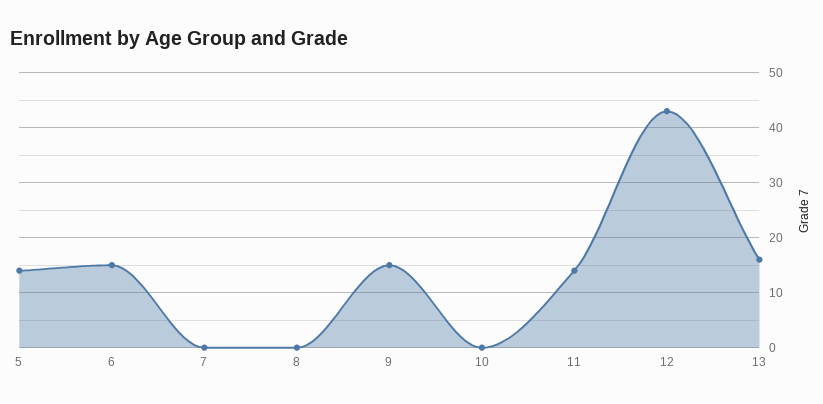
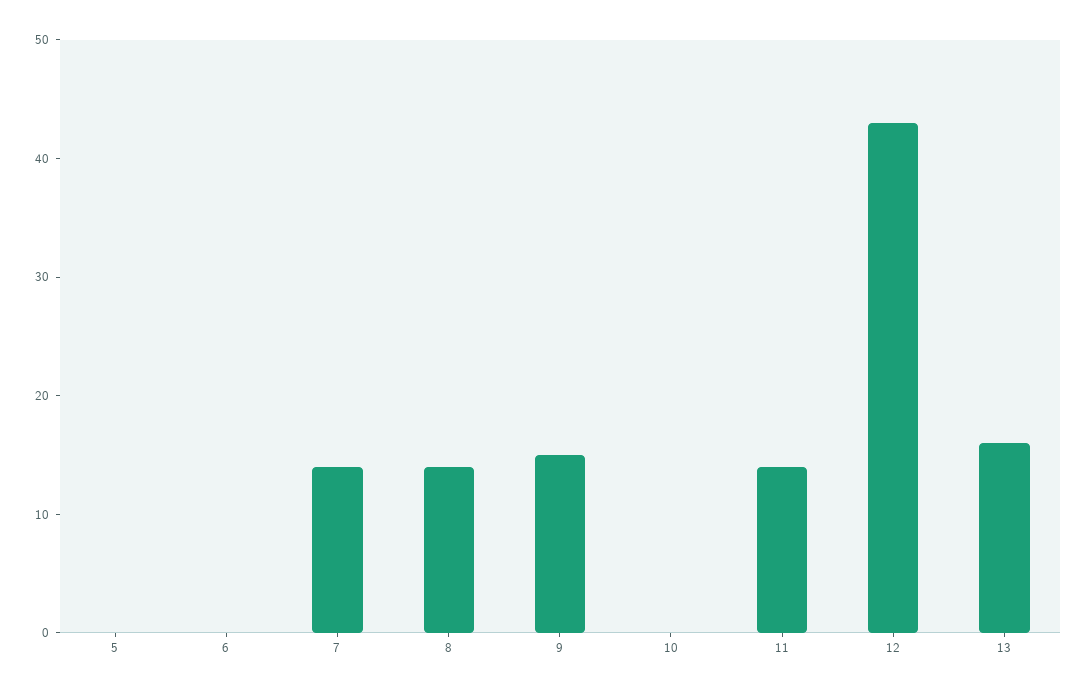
5: 15 -> 0
6: 15 -> 0
7: 0 -> 14
8: 0 -> 14

